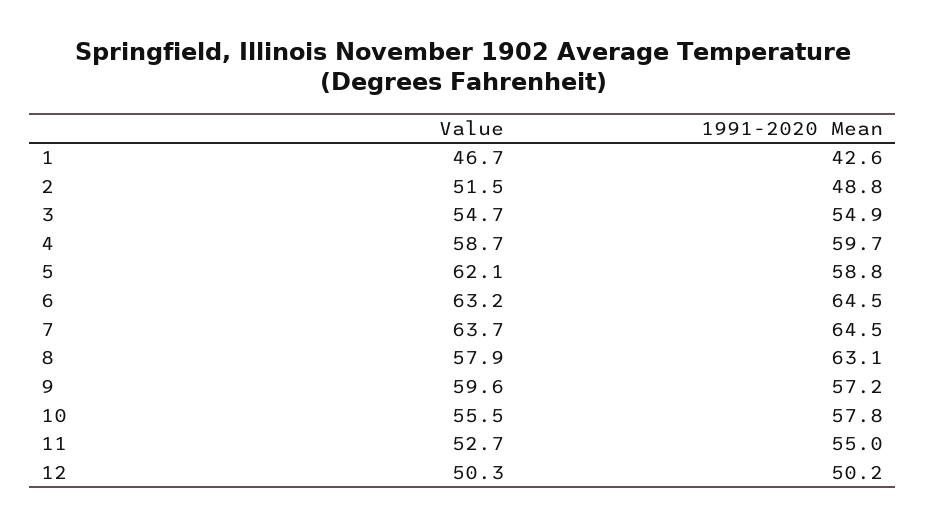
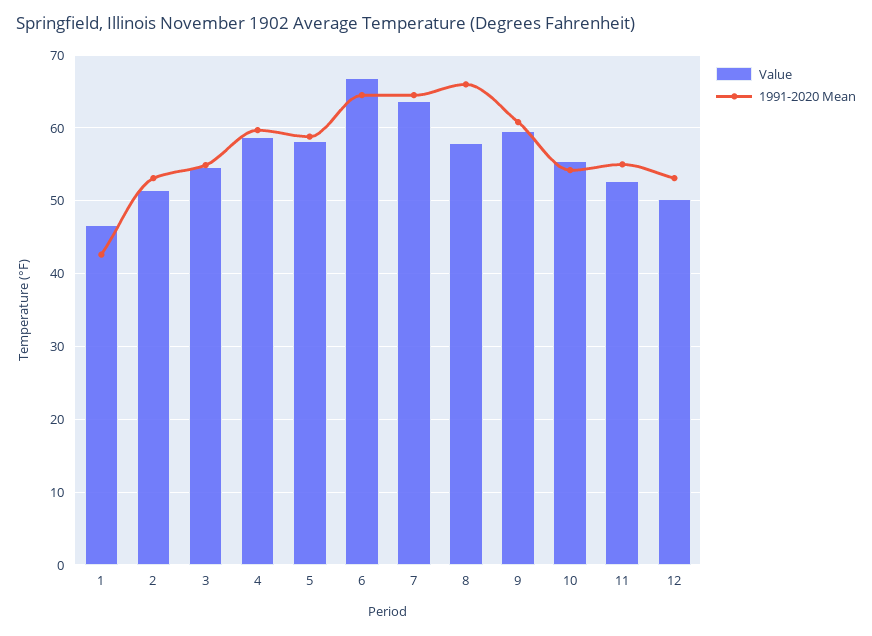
1991-2020 Mean, 2: 48.8 -> 53
Value, 5: 62.1 -> 58
Value, 6: 63.2 -> 67
1991-2020 Mean, 8: 63.1 -> 66
1991-2020 Mean, 9: 57.2 -> 61
1991-2020 Mean, 10: 57.8 -> 54
1991-2020 Mean, 12: 50.2 -> 53

